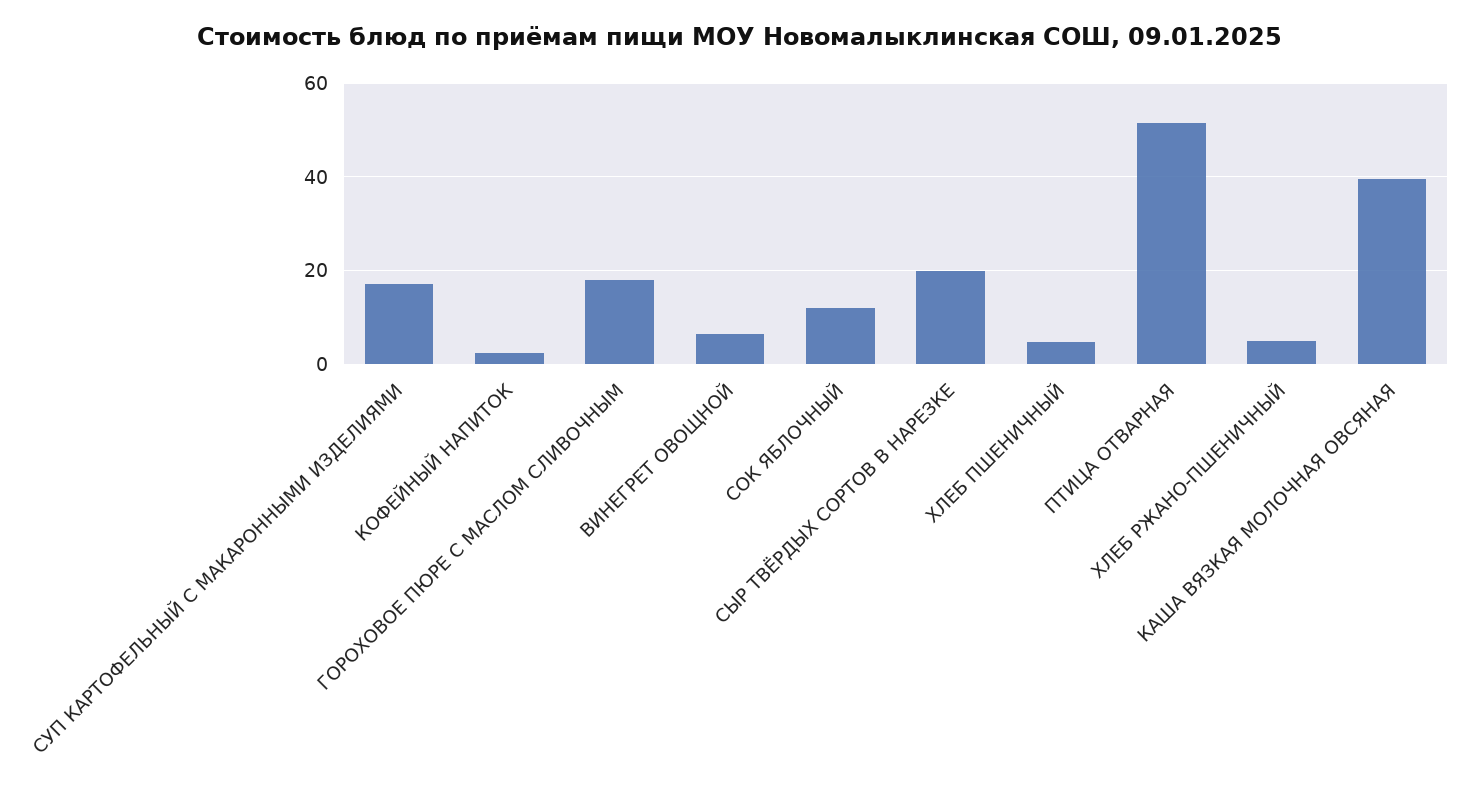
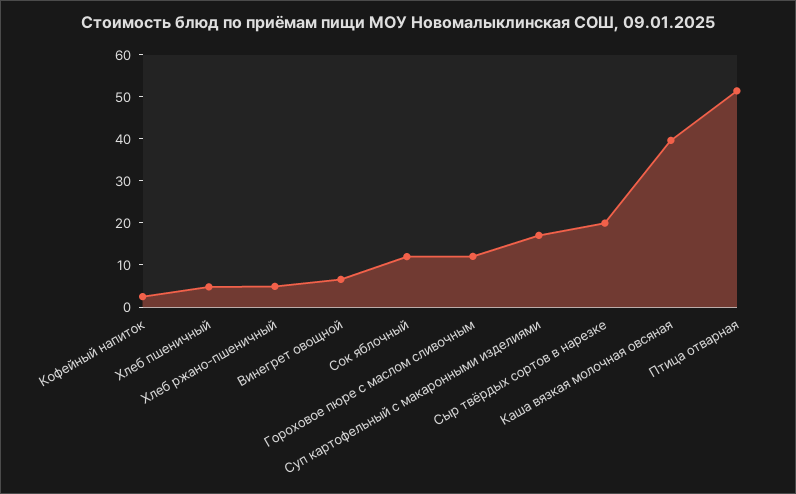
ГОРОХОВОЕ ПЮРЕ С МАСЛОМ СЛИВОЧНЫМ: 18 -> 12

